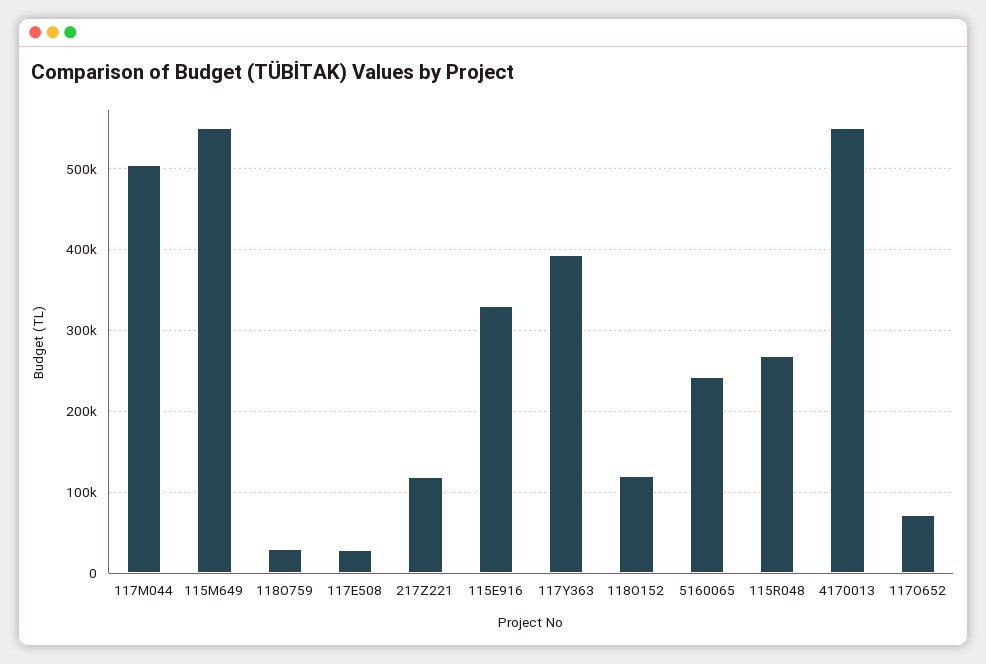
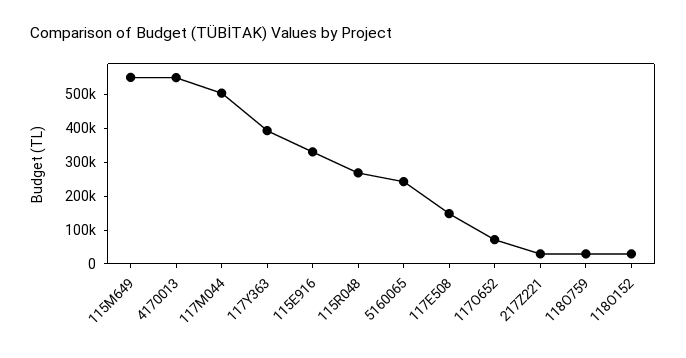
117E508: 30000 -> 150000
217Z221: 120000 -> 25000
118O152: 120000 -> 25000

